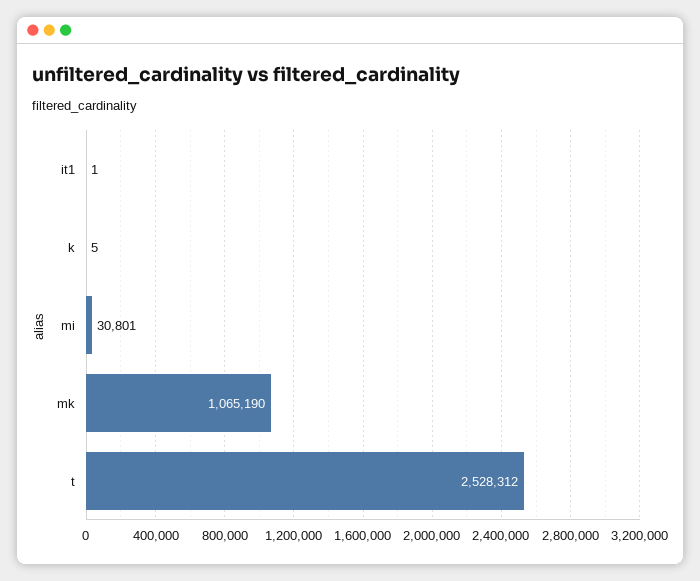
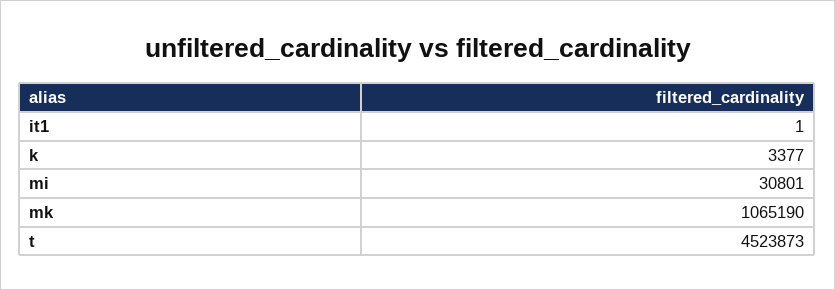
k: 5 -> 3377
t: 2528312 -> 4523873

